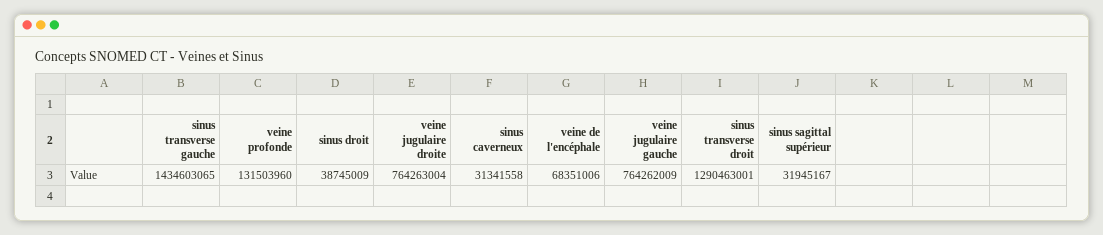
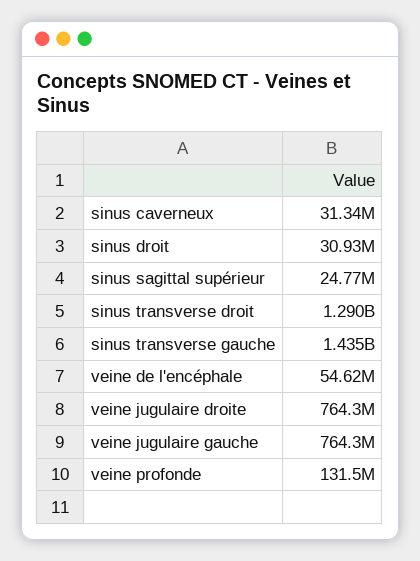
sinus droit: 38745009 -> 30930000
veine de l'encéphale: 68351006 -> 54620000
sinus sagittal supérieur: 31945167 -> 24770000

